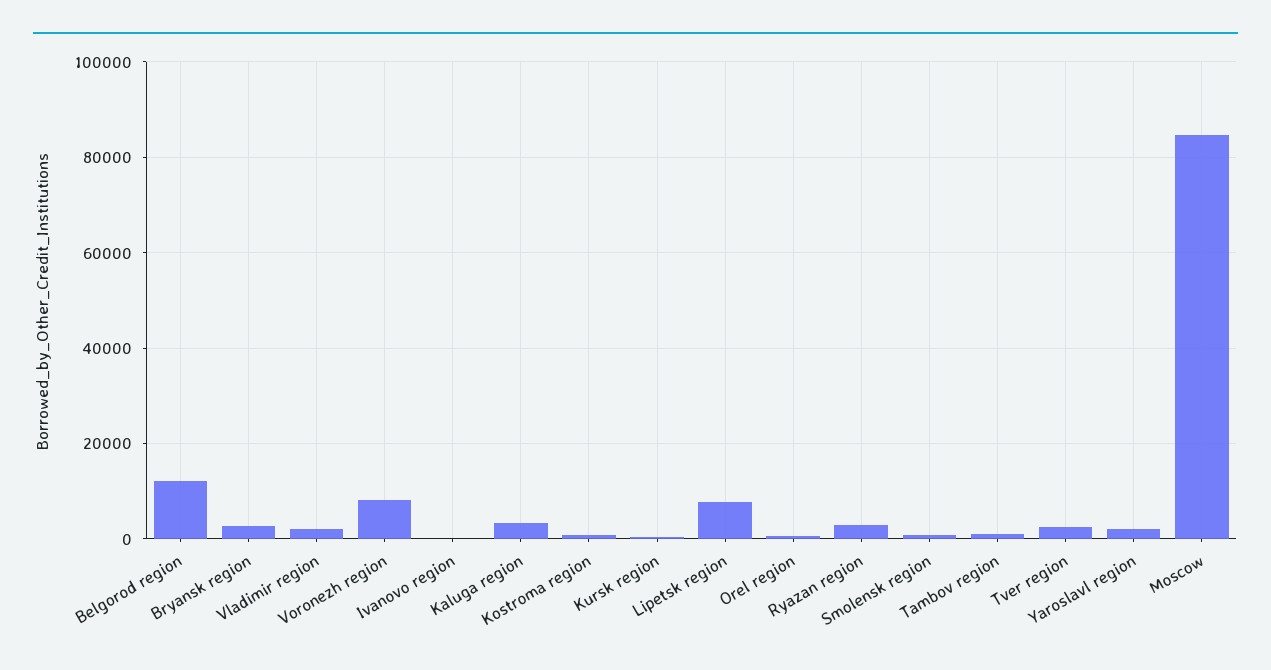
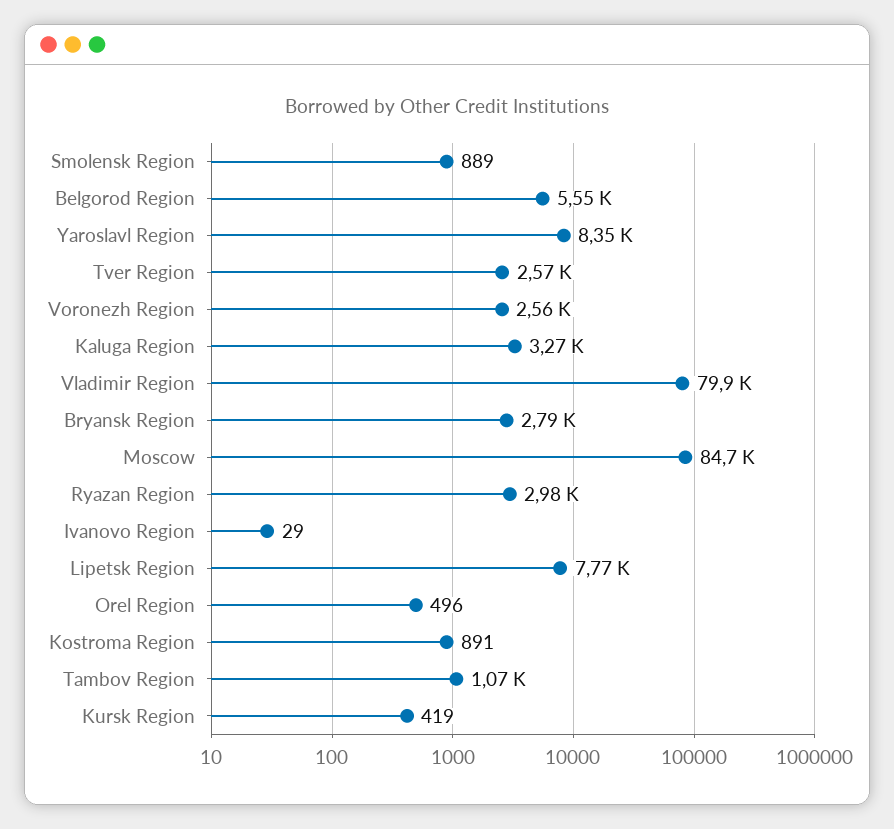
Belgorod region: 12000 -> 5550
Vladimir region: 2000 -> 79900
Voronezh region: 8000 -> 2560
Yaroslavl region: 2000 -> 8350

